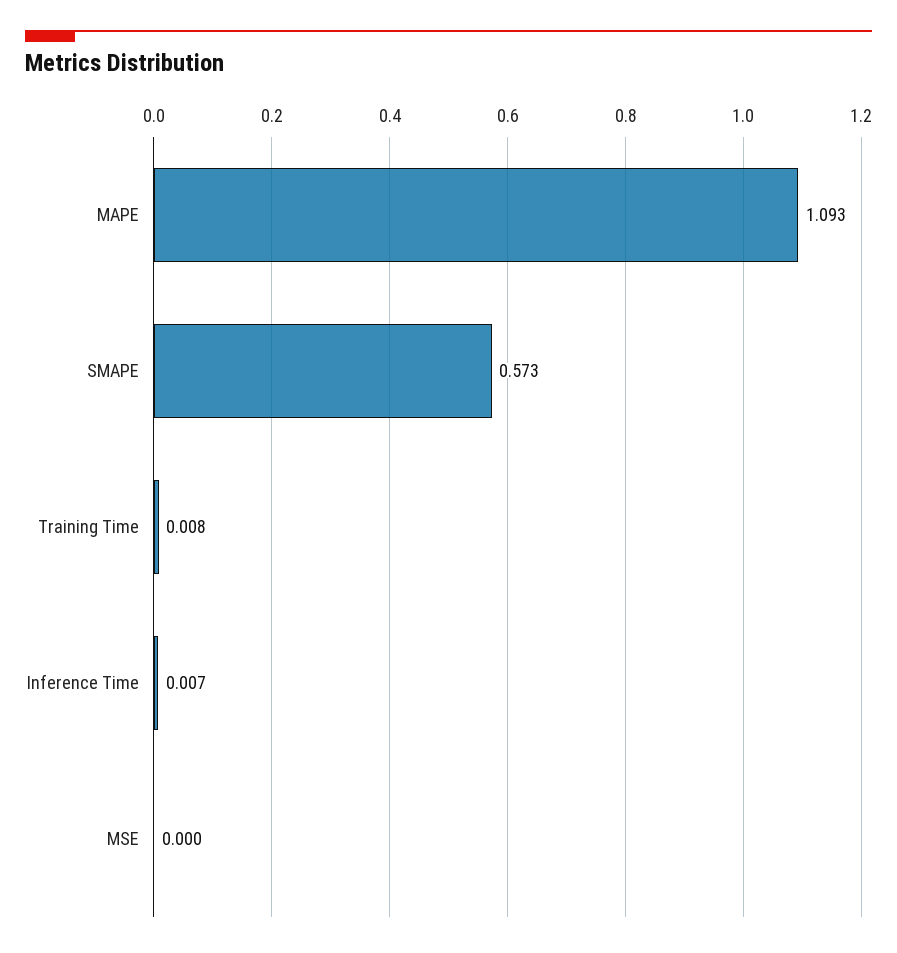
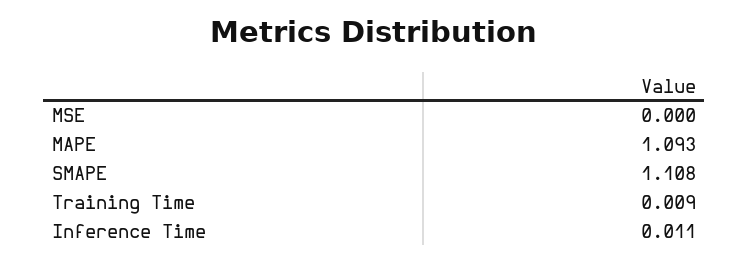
SMAPE: 0.573 -> 1.108
Training Time: 0.008 -> 0.009
Inference Time: 0.007 -> 0.011

